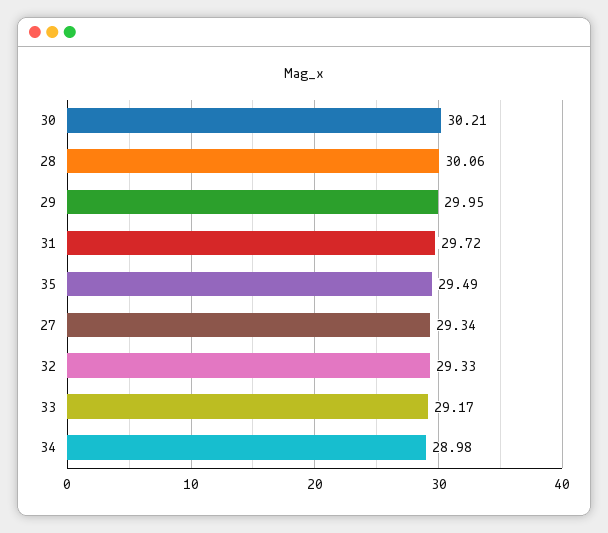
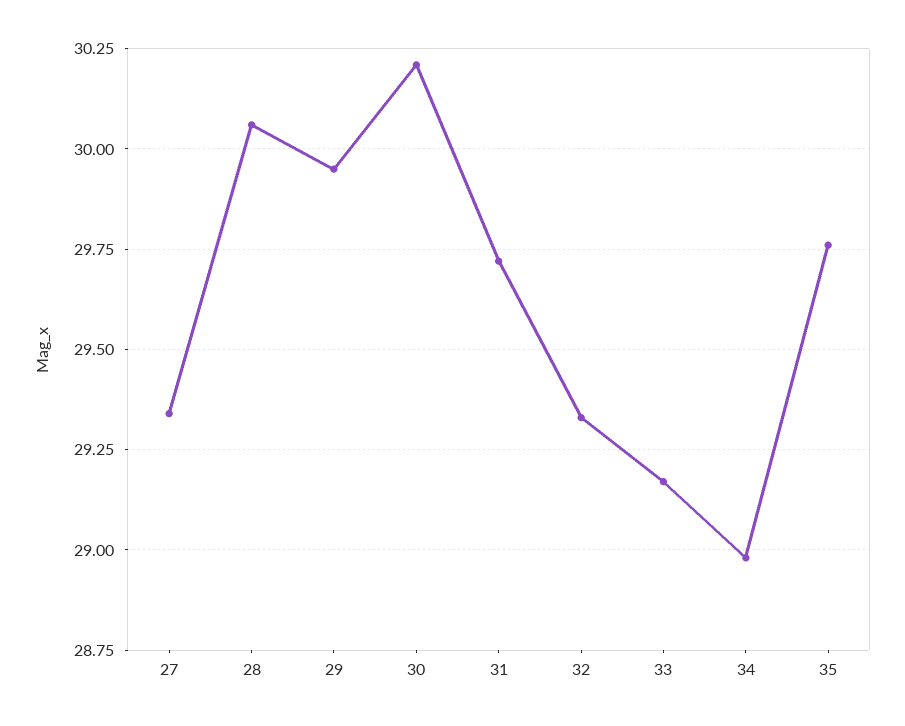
35: 29.49 -> 29.75

